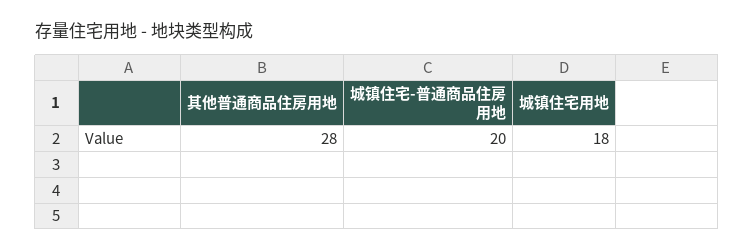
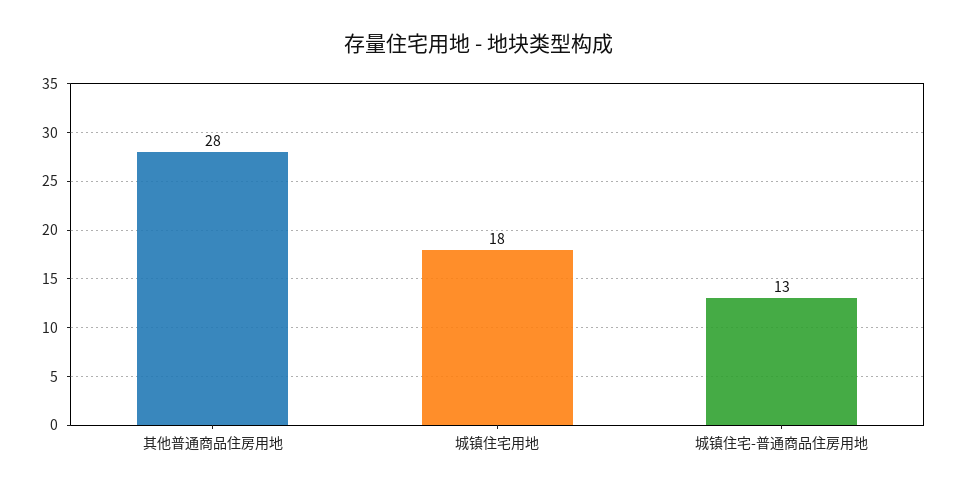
城镇住宅-普通商品住房用地: 20 -> 13

